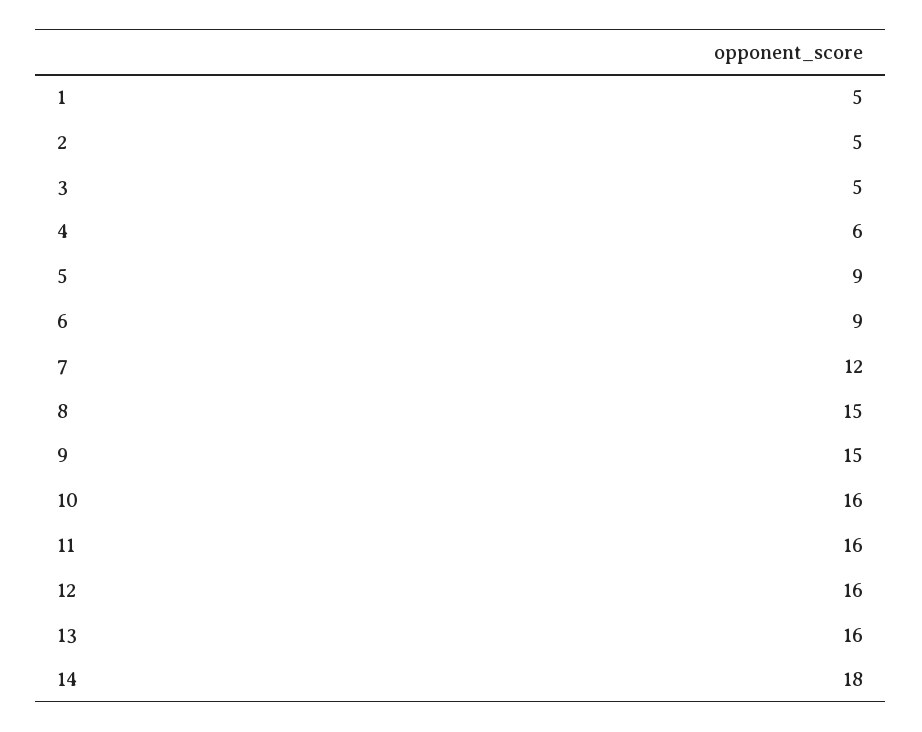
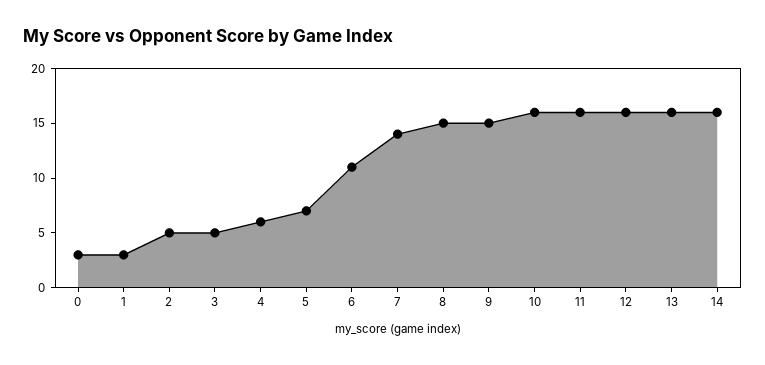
1: 5 -> 3
5: 9 -> 7
6: 9 -> 11
7: 12 -> 14
14: 18 -> 16
0: none -> 3

